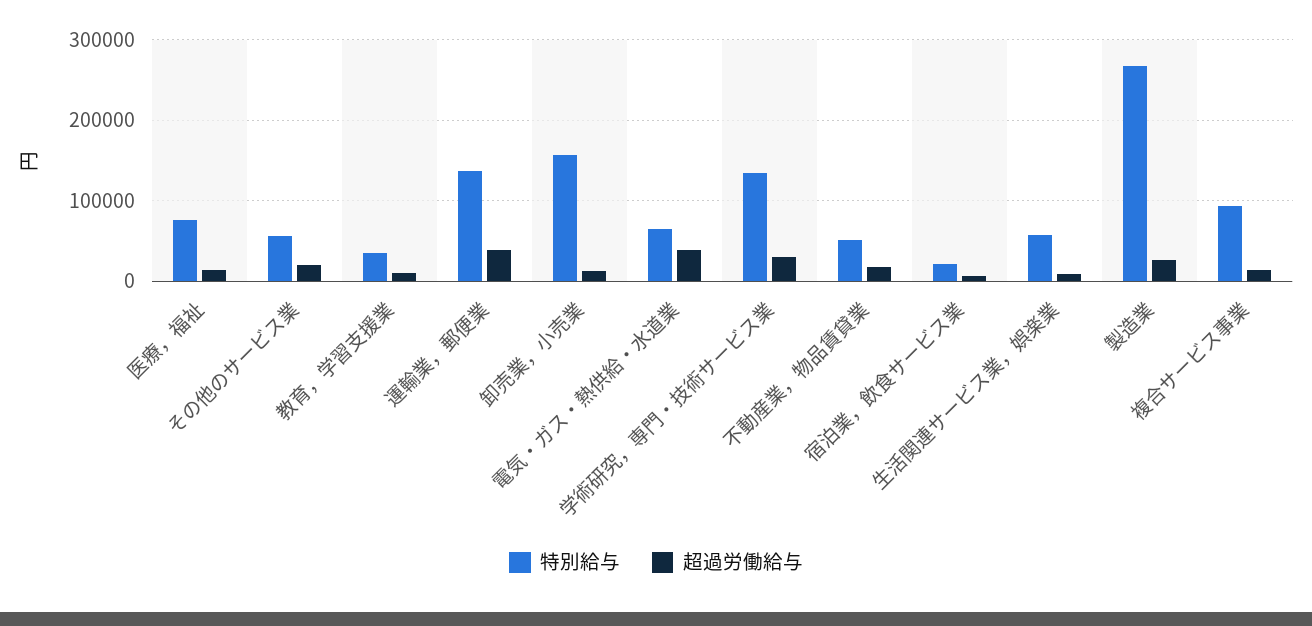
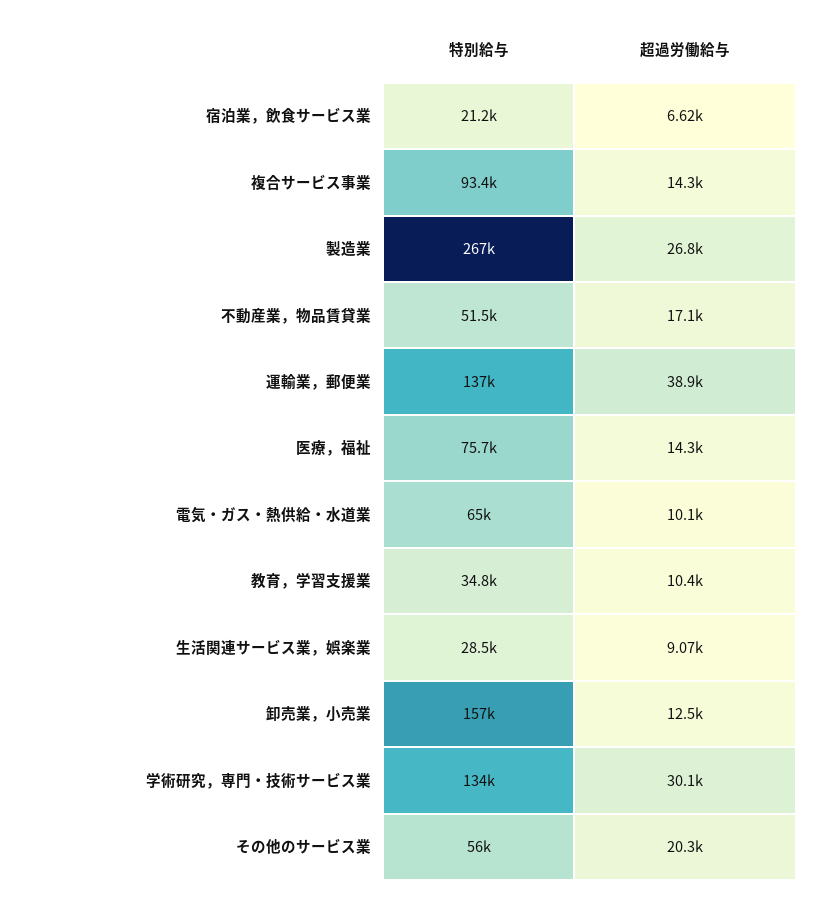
超過労働給与, 電気・ガス・熱供給・水道業: 40000 -> 10100
特別給与, 生活関連サービス業，娯楽業: 60000 -> 28500

